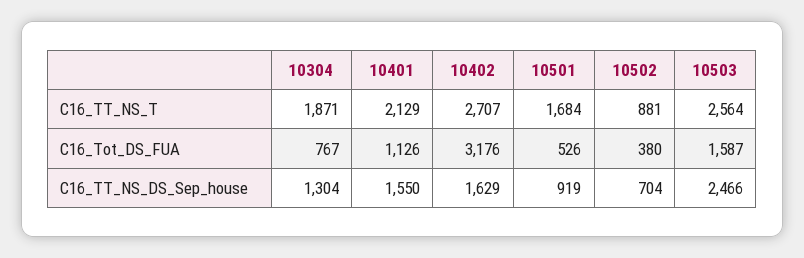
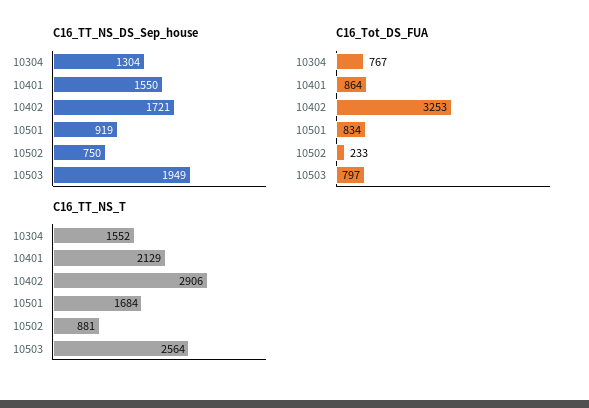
C16_TT_NS_T, 10304: 1871 -> 1552
C16_TT_NS_T, 10402: 2707 -> 2906
C16_Tot_DS_FUA, 10401: 1126 -> 864
C16_Tot_DS_FUA, 10402: 3176 -> 3253
C16_Tot_DS_FUA, 10501: 526 -> 834
C16_Tot_DS_FUA, 10502: 380 -> 233
C16_Tot_DS_FUA, 10503: 1587 -> 797
C16_TT_NS_DS_Sep_house, 10402: 1629 -> 1721
C16_TT_NS_DS_Sep_house, 10502: 704 -> 750
C16_TT_NS_DS_Sep_house, 10503: 2466 -> 1949

